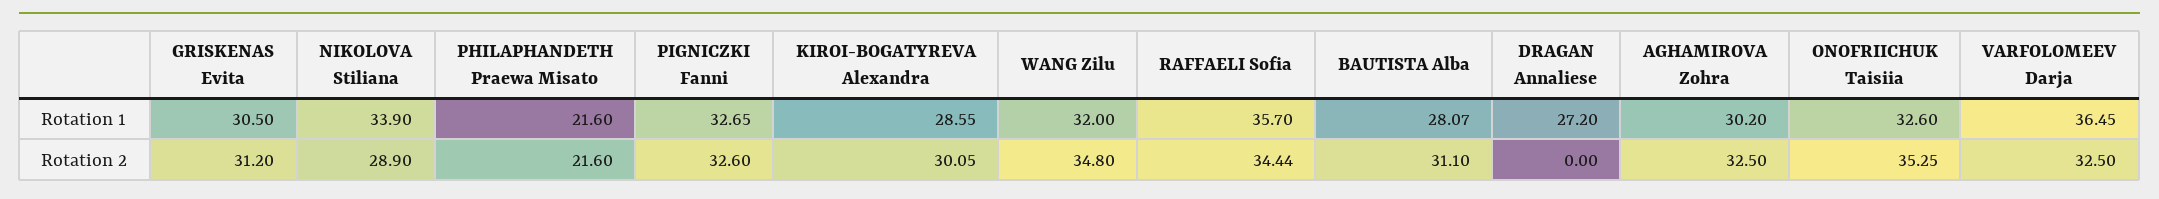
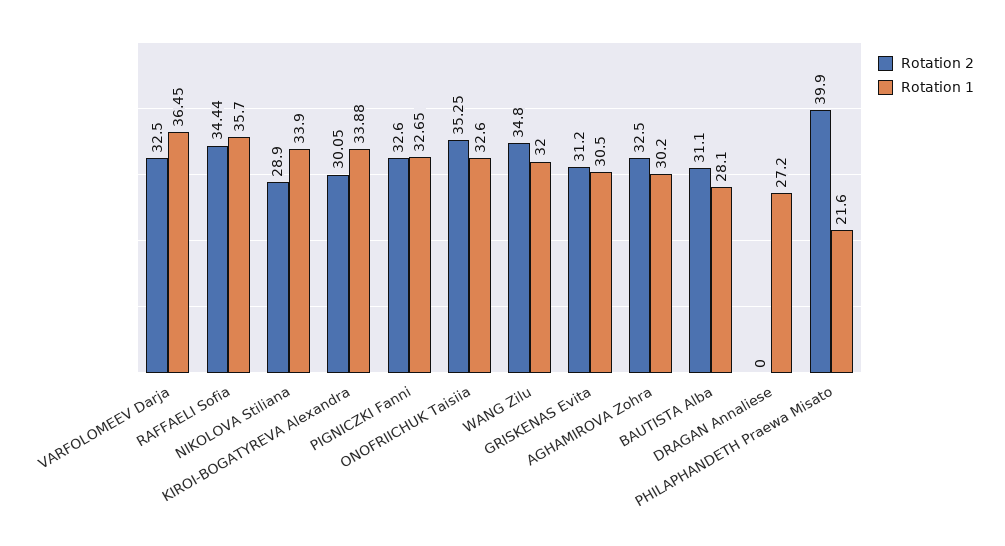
Rotation 1, KIROI-BOGATYREVA Alexandra: 28.55 -> 33.88
Rotation 1, BAUTISTA Alba: 28.07 -> 28.1
Rotation 2, PHILAPHANDETH Praewa Misato: 21.6 -> 39.9

